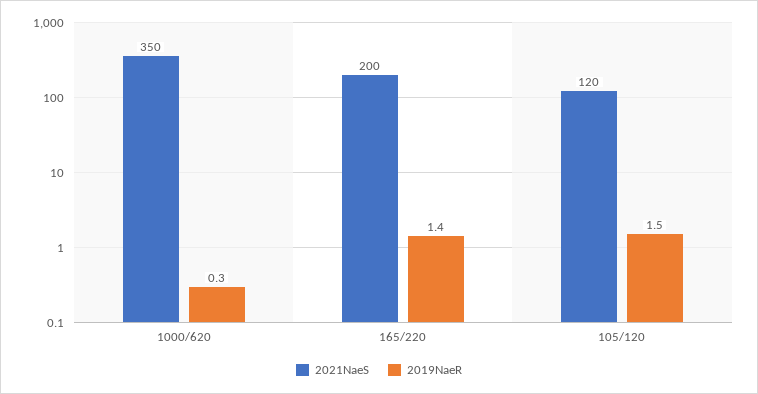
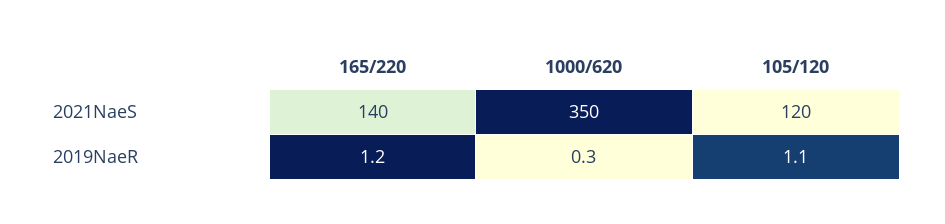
2021NaeS, 165/220: 200 -> 140
2019NaeR, 165/220: 1.4 -> 1.2
2019NaeR, 105/120: 1.5 -> 1.1

